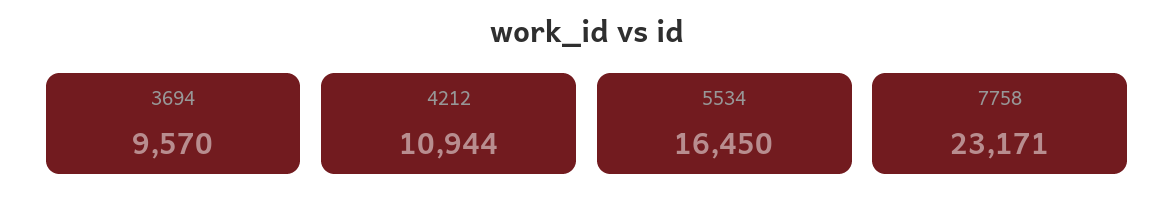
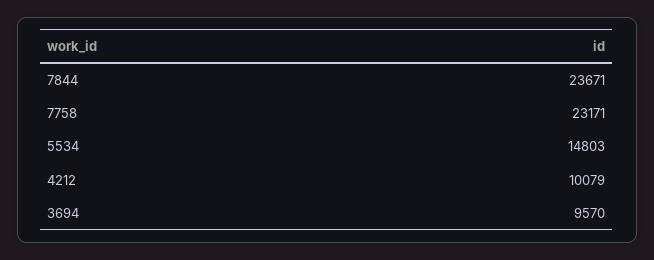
4212: 10944 -> 10079
5534: 16450 -> 14803
7844: none -> 23671

